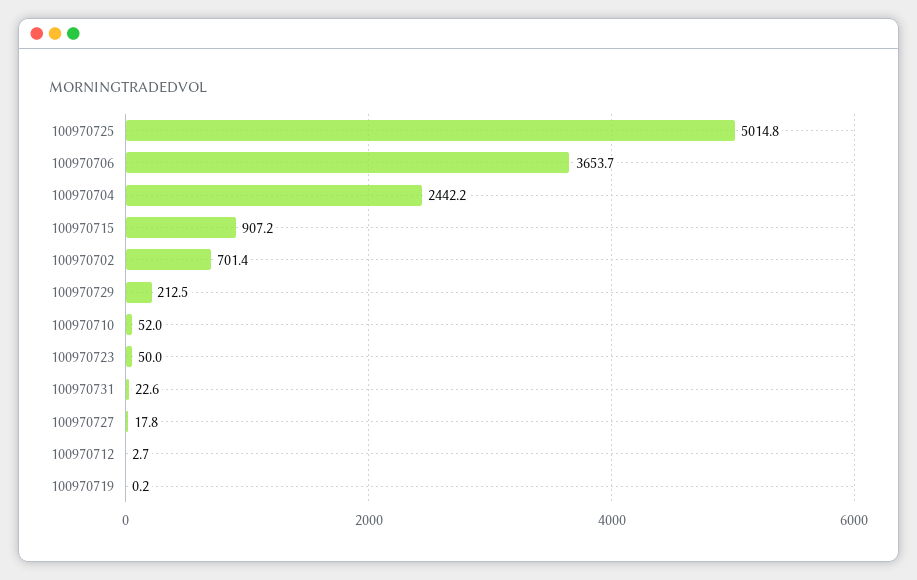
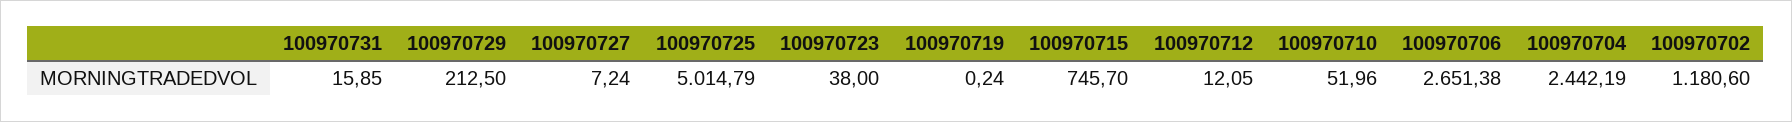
100970706: 3653.7 -> 2651.38
100970715: 907.2 -> 745.7
100970702: 701.4 -> 1180.6
100970723: 50 -> 38
100970731: 22.6 -> 15.85
100970727: 17.8 -> 7.24
100970712: 2.7 -> 12.05

